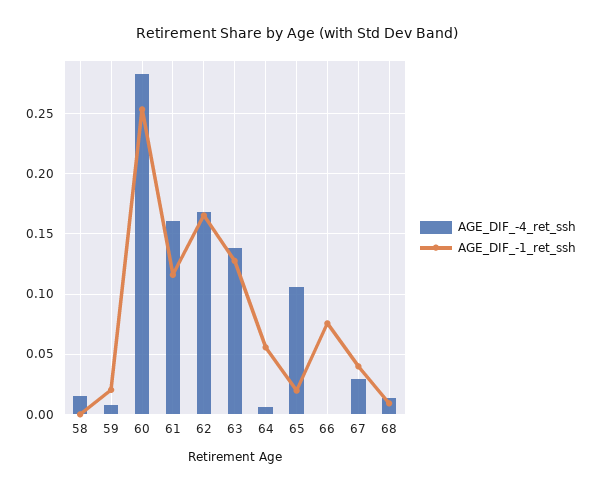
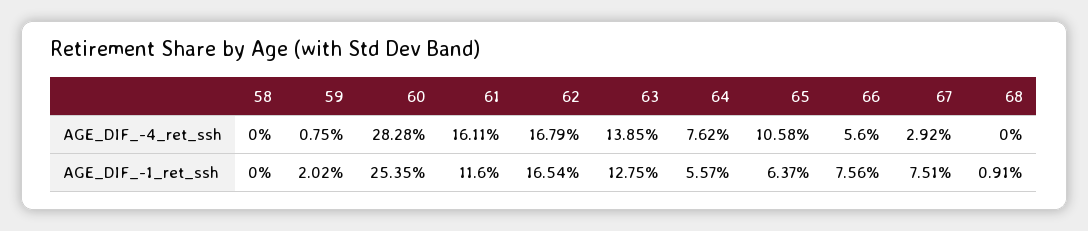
AGE_DIF_-4_ret_ssh, 58: 0.015 -> 0
AGE_DIF_-4_ret_ssh, 64: 0.005 -> 0.0762
AGE_DIF_-1_ret_ssh, 65: 0.02 -> 0.0637
AGE_DIF_-4_ret_ssh, 66: 0 -> 0.056
AGE_DIF_-1_ret_ssh, 67: 0.04 -> 0.0751
AGE_DIF_-4_ret_ssh, 68: 0.015 -> 0

